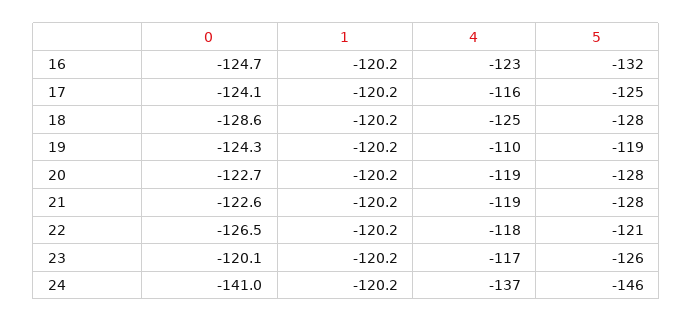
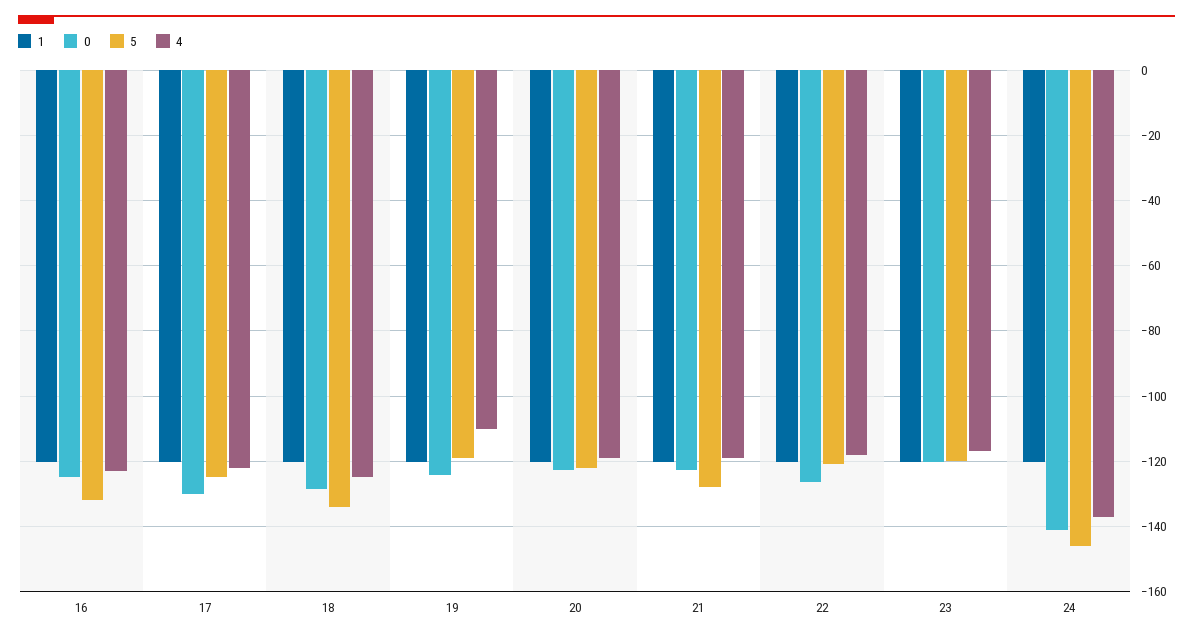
0, 17: -124.1 -> -130
4, 17: -116 -> -122
5, 18: -128 -> -134
5, 20: -128 -> -122
5, 23: -126 -> -120

